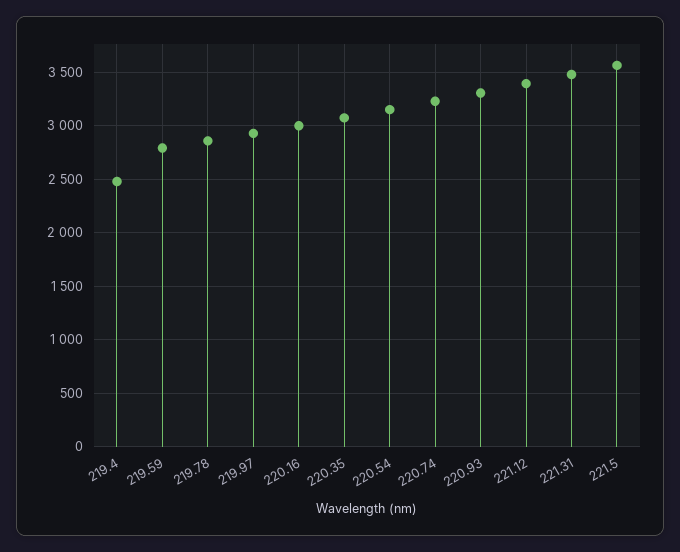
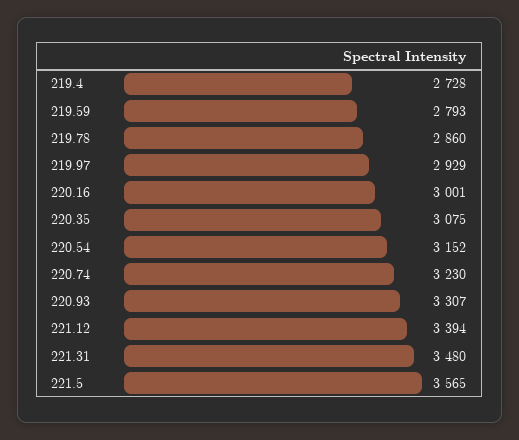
219.4: 2500 -> 2728

